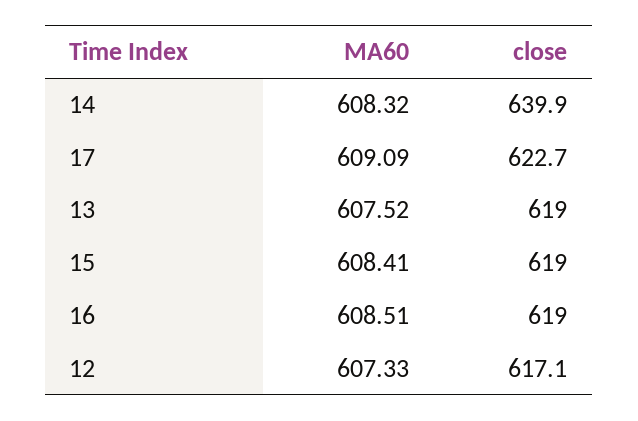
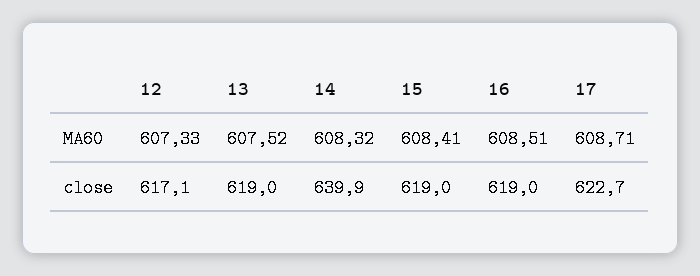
MA60, 17: 609.09 -> 608.71

